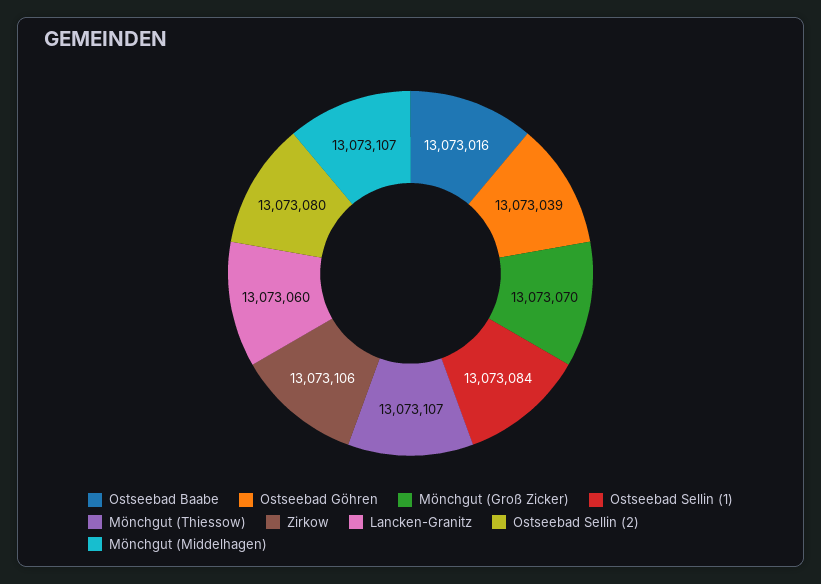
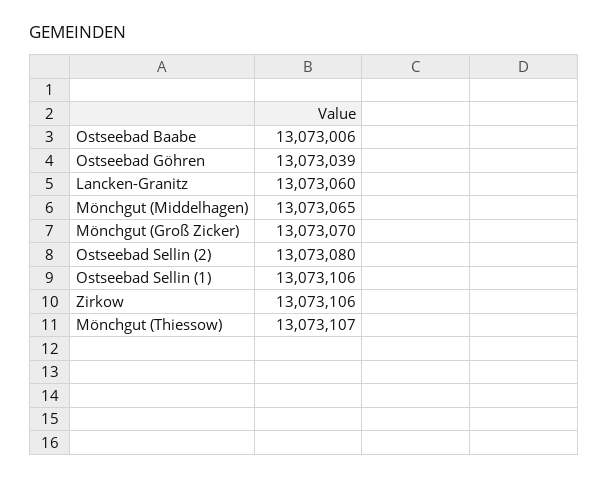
Ostseebad Baabe: 13073016 -> 13073006
Ostseebad Sellin (1): 13073084 -> 13073106
Mönchgut (Middelhagen): 13073107 -> 13073065

